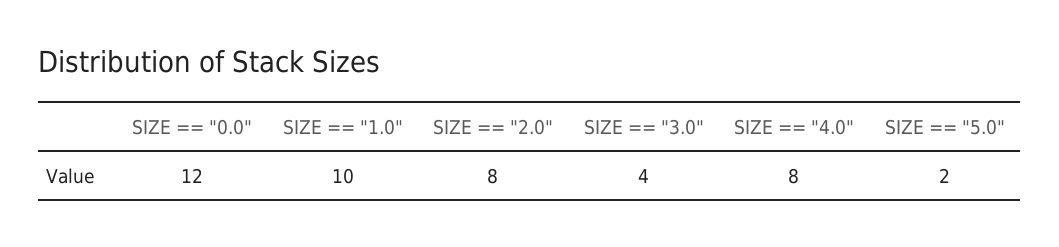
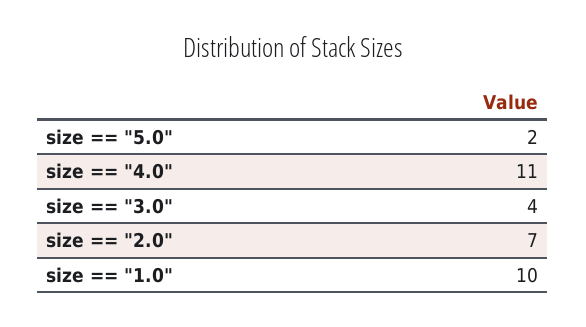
SIZE == "0.0": 12 -> none
SIZE == "2.0": 8 -> 7
SIZE == "4.0": 8 -> 11

